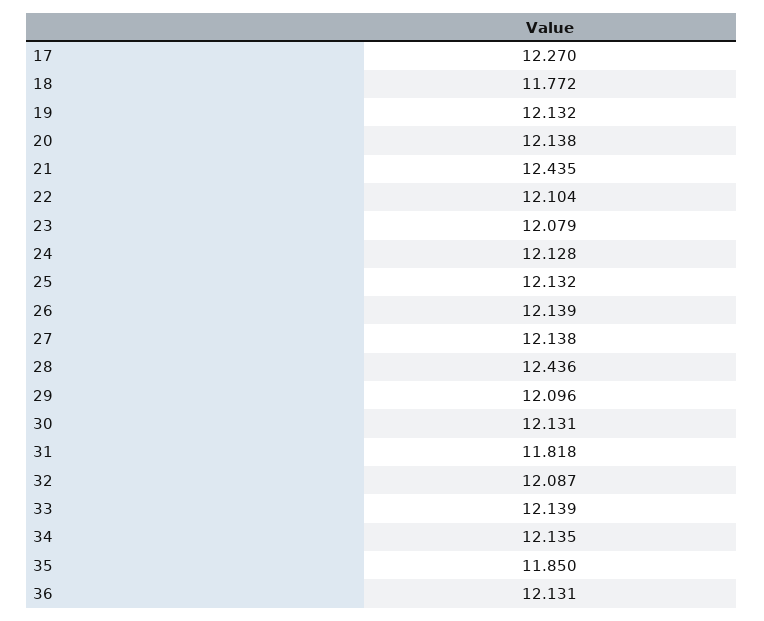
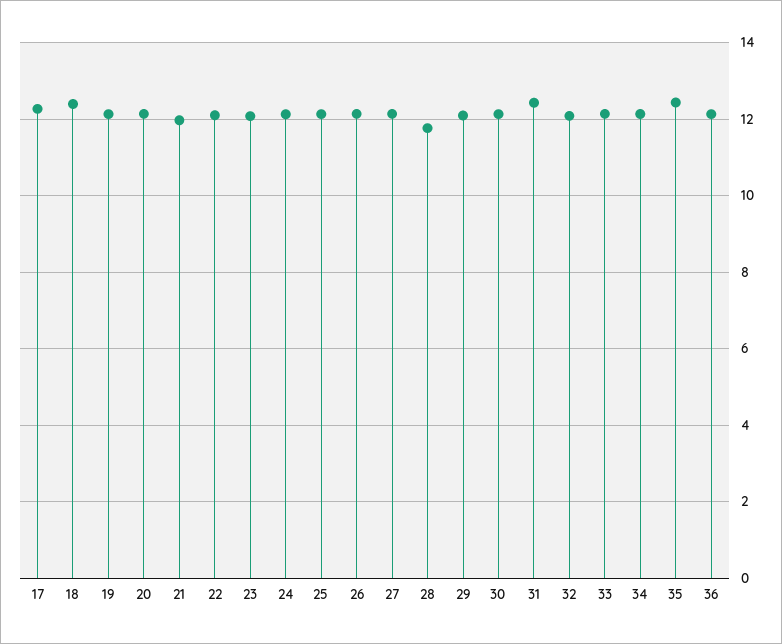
18: 11.772 -> 12.4
21: 12.435 -> 12
28: 12.436 -> 11.8
31: 11.818 -> 12.4
35: 11.85 -> 12.4

